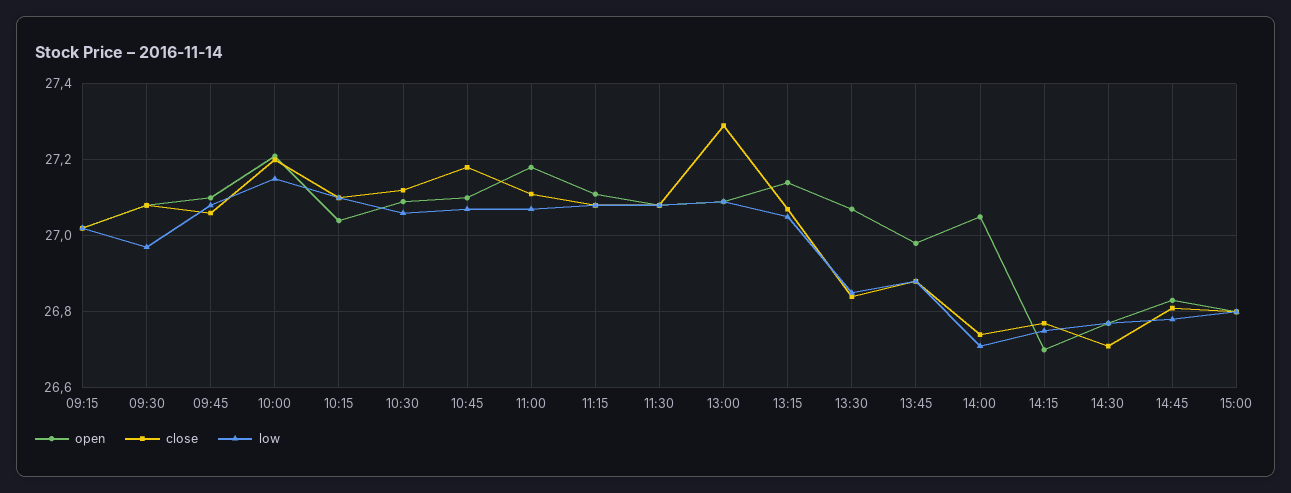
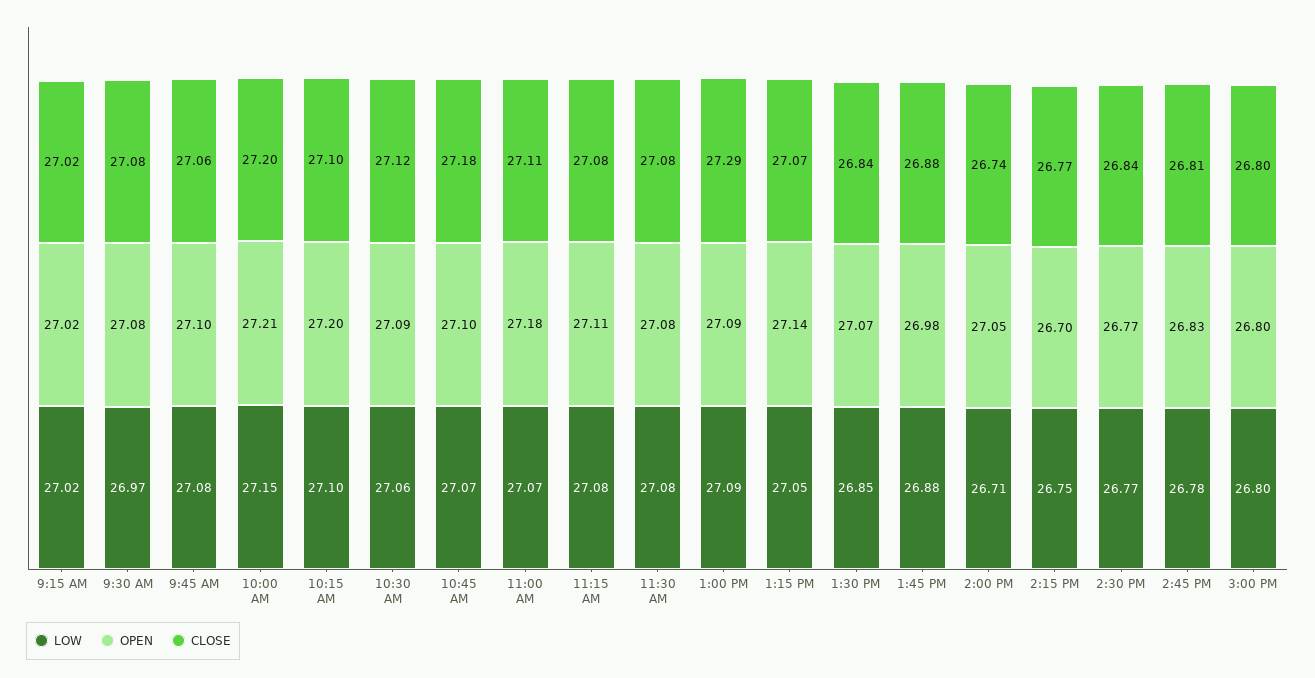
open, 10:15: 27.05 -> 27.2
close, 14:30: 26.7 -> 26.84

